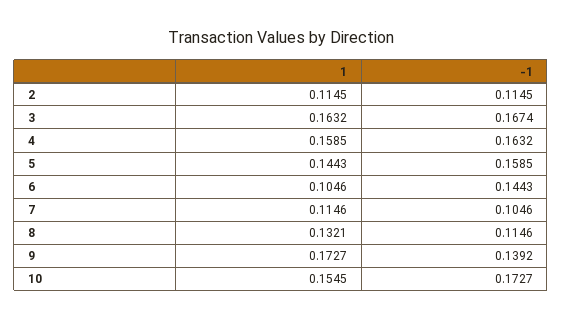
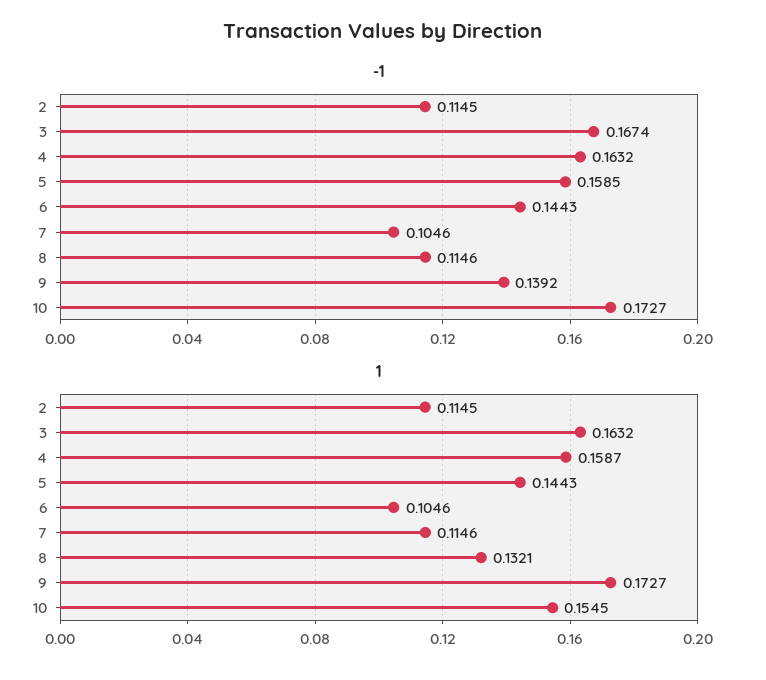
1, 4: 0.1585 -> 0.1587

